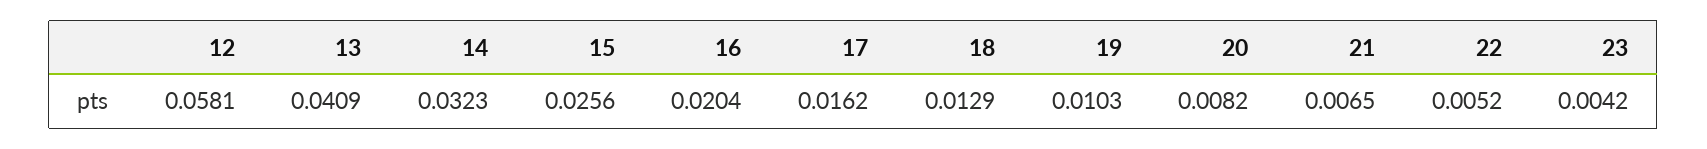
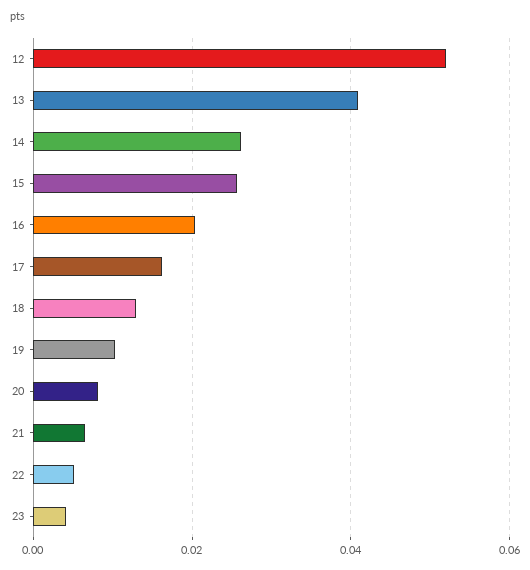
12: 0.0581 -> 0.052
14: 0.0323 -> 0.026

